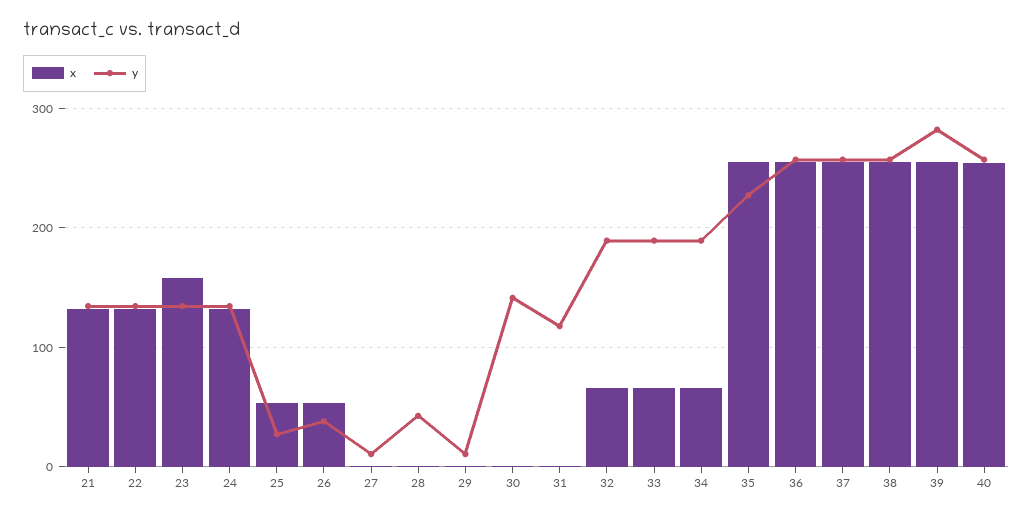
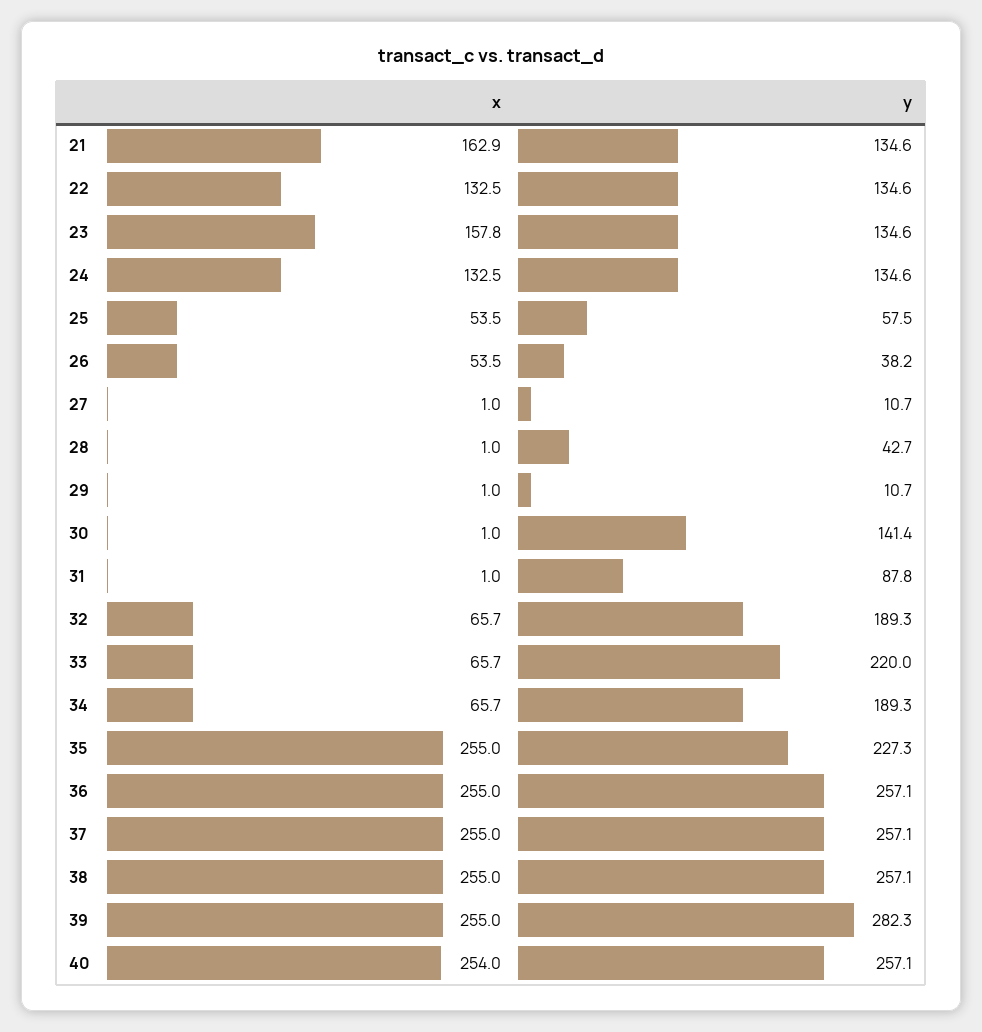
x, 21: 130 -> 162.9
y, 25: 30 -> 57.5
y, 31: 120 -> 87.8
y, 33: 190 -> 220

